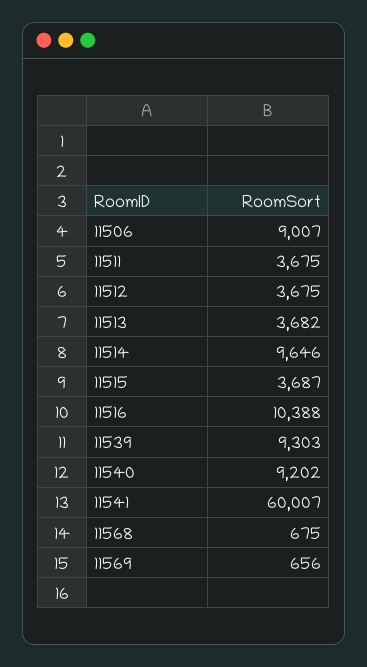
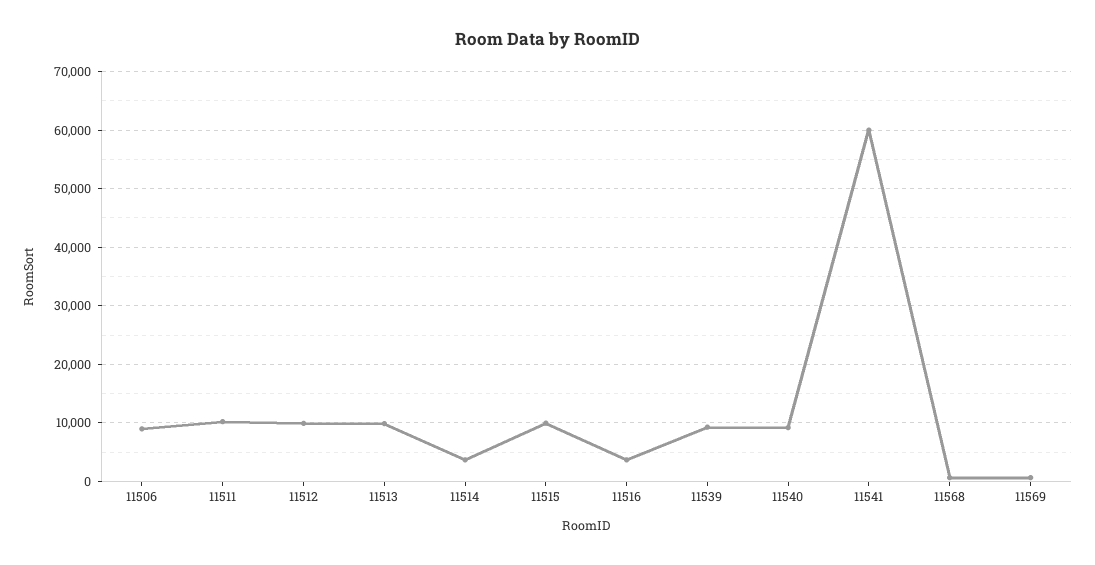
11511: 3675 -> 10000
11512: 3675 -> 10000
11513: 3682 -> 10000
11514: 9646 -> 4000
11515: 3687 -> 10000
11516: 10388 -> 4000

